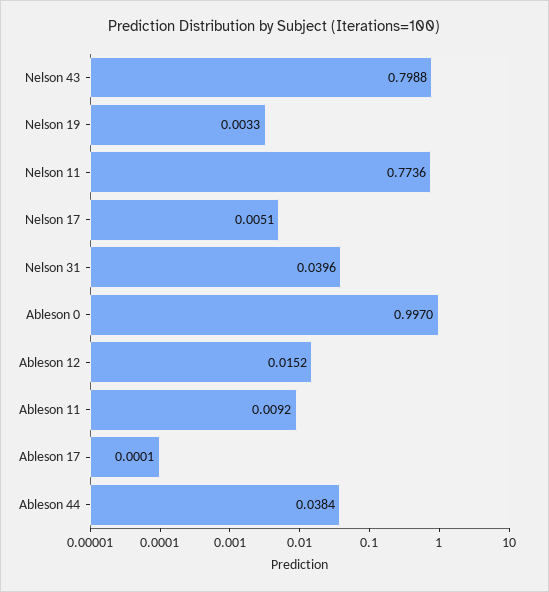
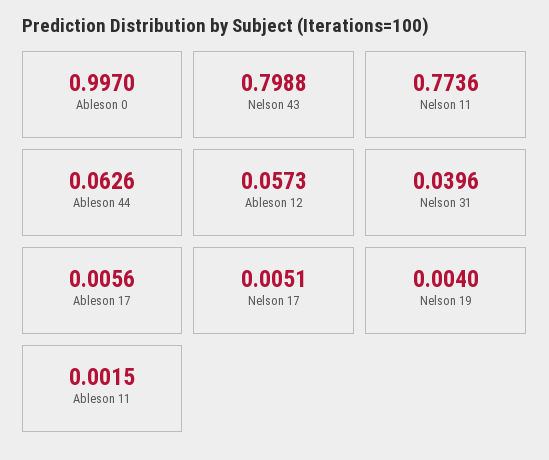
Nelson 19: 0.0033 -> 0.004
Ableson 12: 0.0152 -> 0.0573
Ableson 11: 0.0092 -> 0.0015
Ableson 17: 0.0001 -> 0.0056
Ableson 44: 0.0384 -> 0.0626

